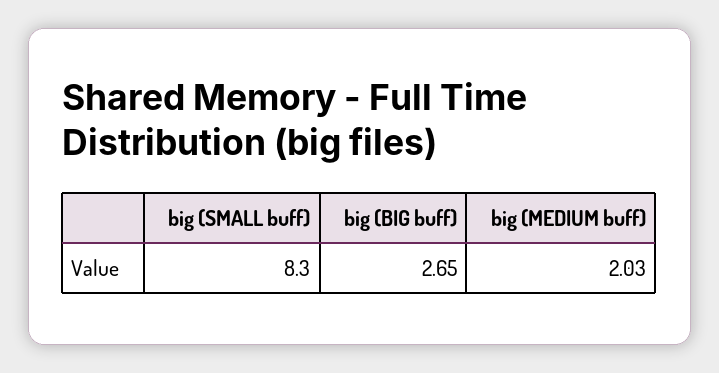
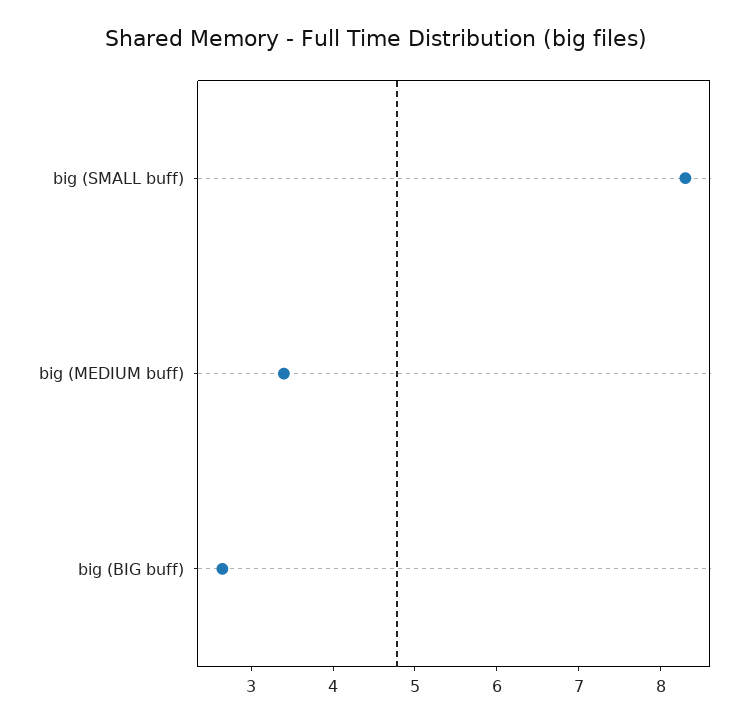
big (MEDIUM buff): 2.03 -> 3.4

